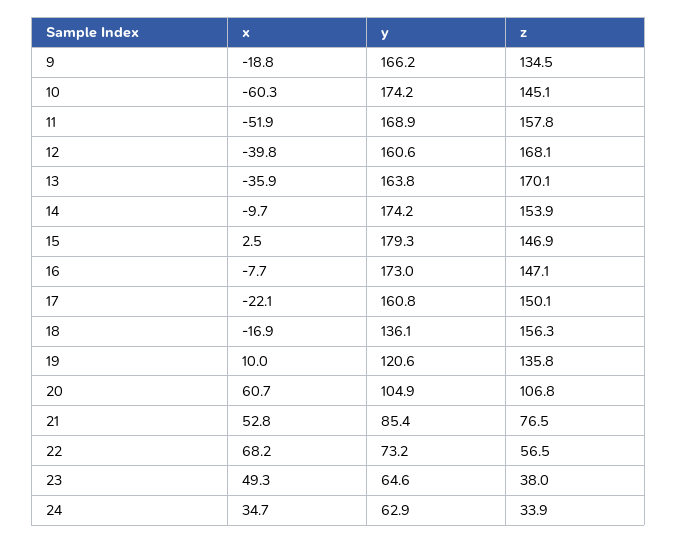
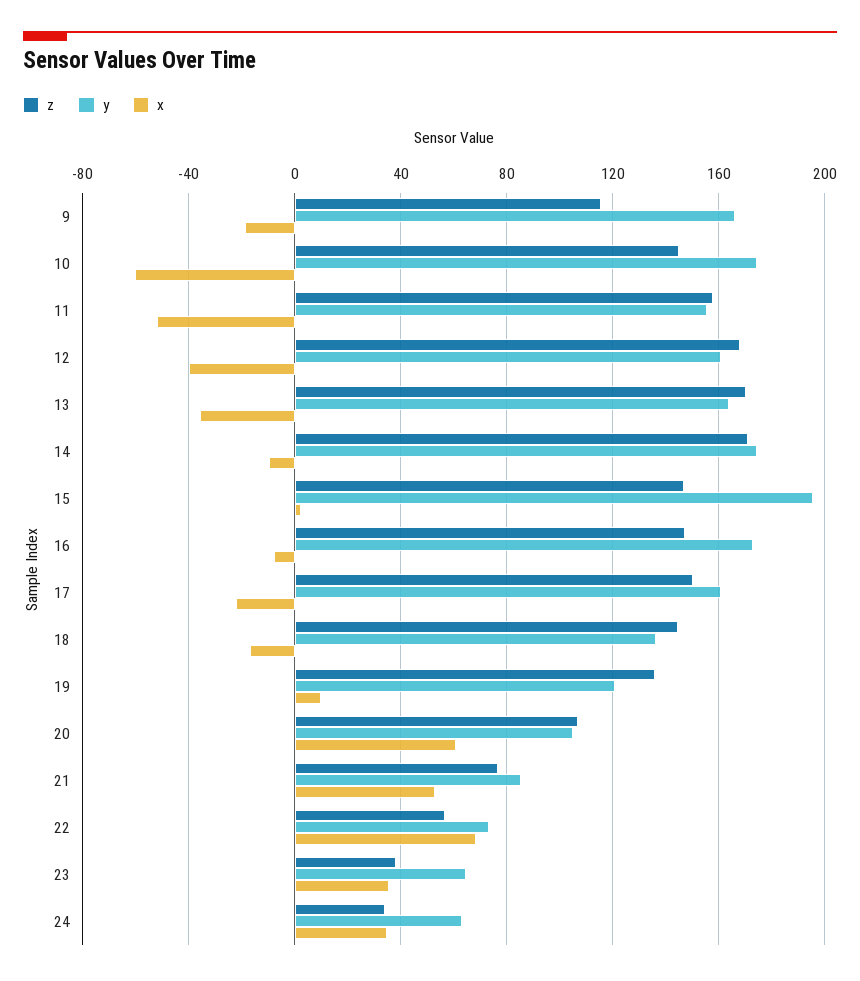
z, 9: 134.5 -> 115
y, 11: 168.9 -> 155
z, 14: 153.9 -> 170
y, 15: 179.3 -> 195
z, 18: 156.3 -> 145
x, 23: 49.3 -> 35

